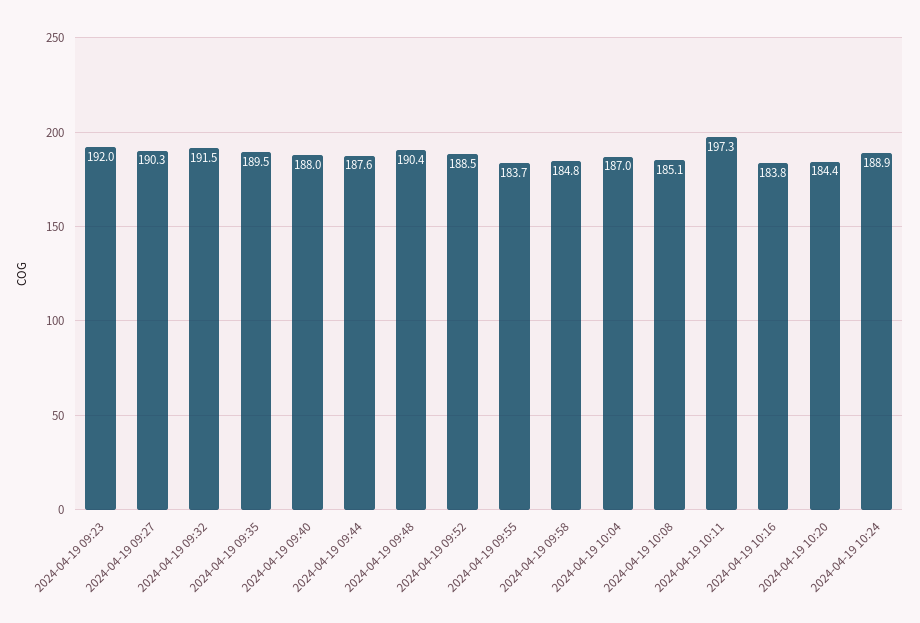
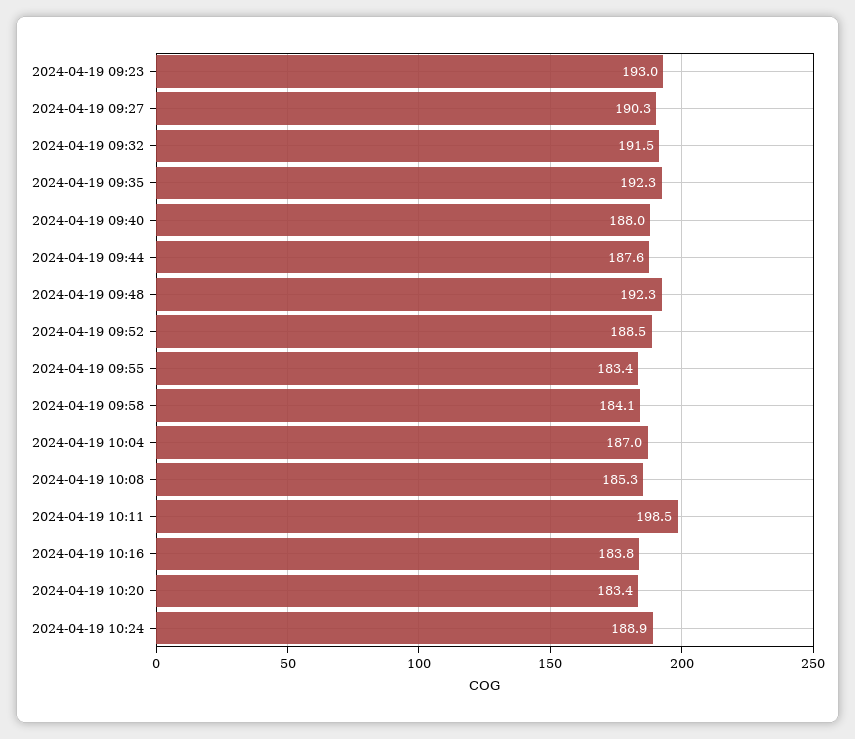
2024-04-19 09:23: 192 -> 193
2024-04-19 09:35: 189.5 -> 192.3
2024-04-19 09:48: 190.4 -> 192.3
2024-04-19 09:55: 183.7 -> 183.4
2024-04-19 09:58: 184.8 -> 184.1
2024-04-19 10:08: 185.1 -> 185.3
2024-04-19 10:11: 197.3 -> 198.5
2024-04-19 10:20: 184.4 -> 183.4

